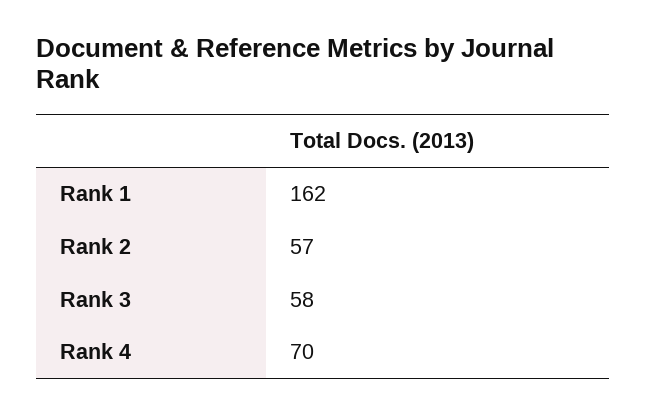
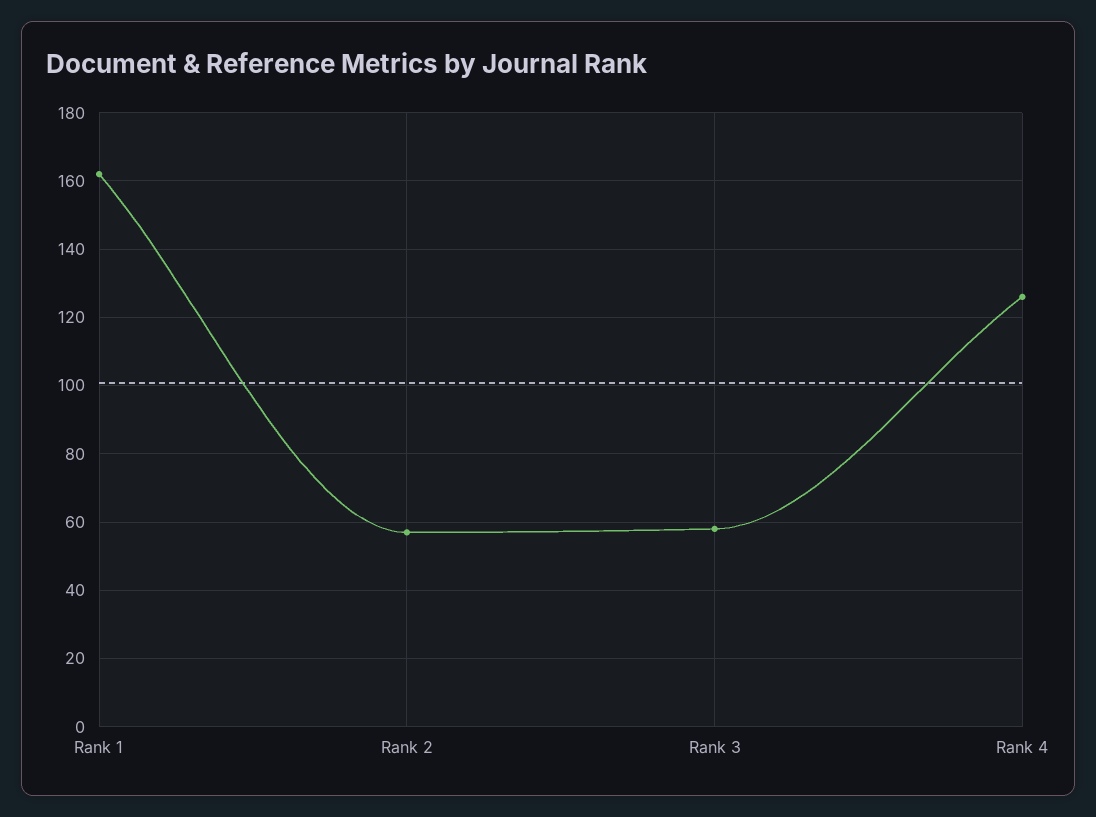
Rank 4: 70 -> 125

